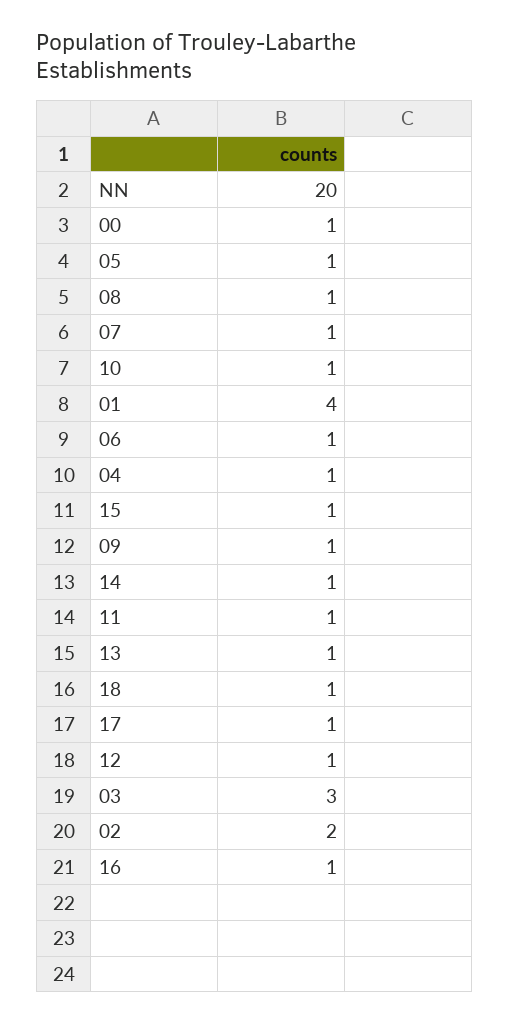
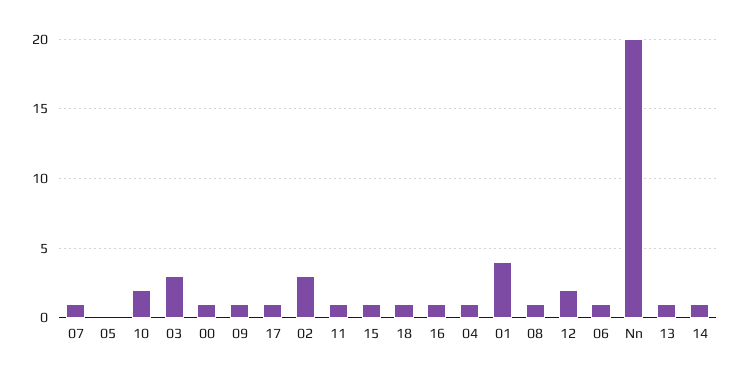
05: 1 -> 0
10: 1 -> 2
12: 1 -> 2
02: 2 -> 3

